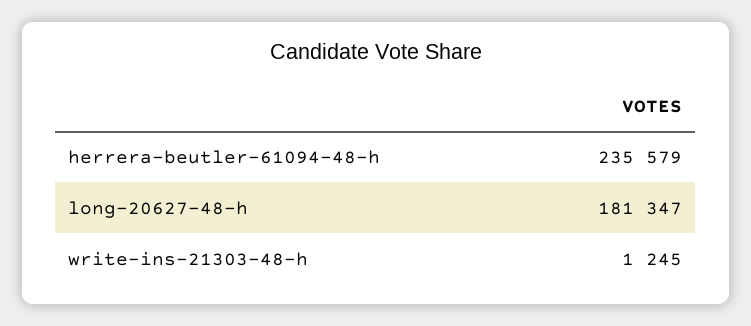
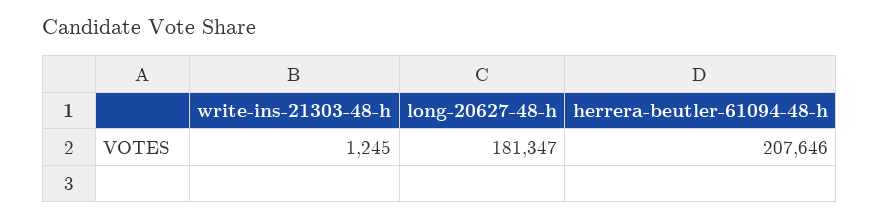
herrera-beutler-61094-48-h: 235579 -> 207646

